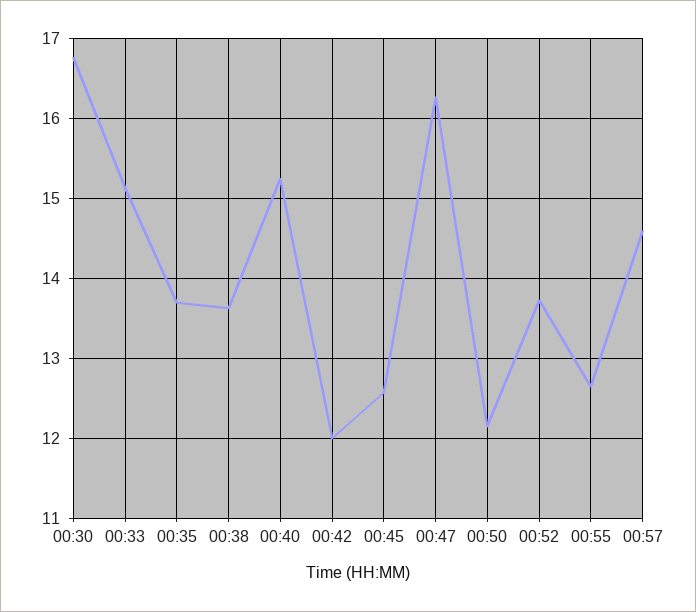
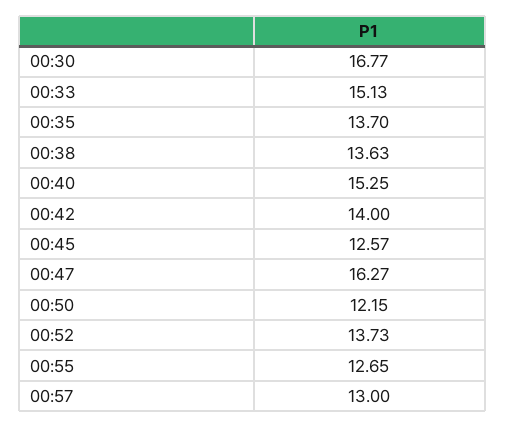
00:42: 12 -> 14
00:57: 14.6 -> 13

